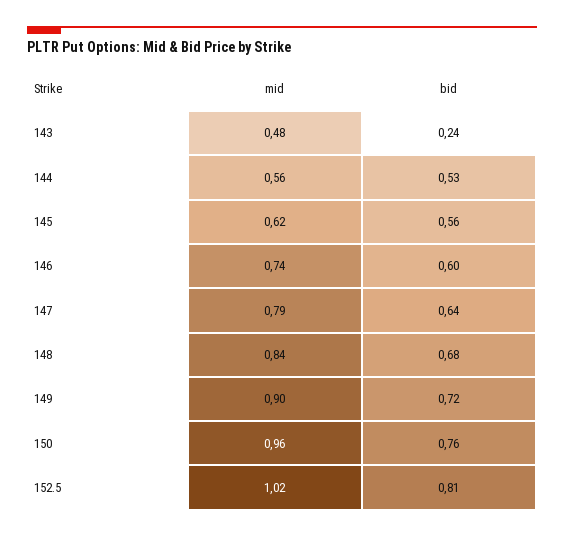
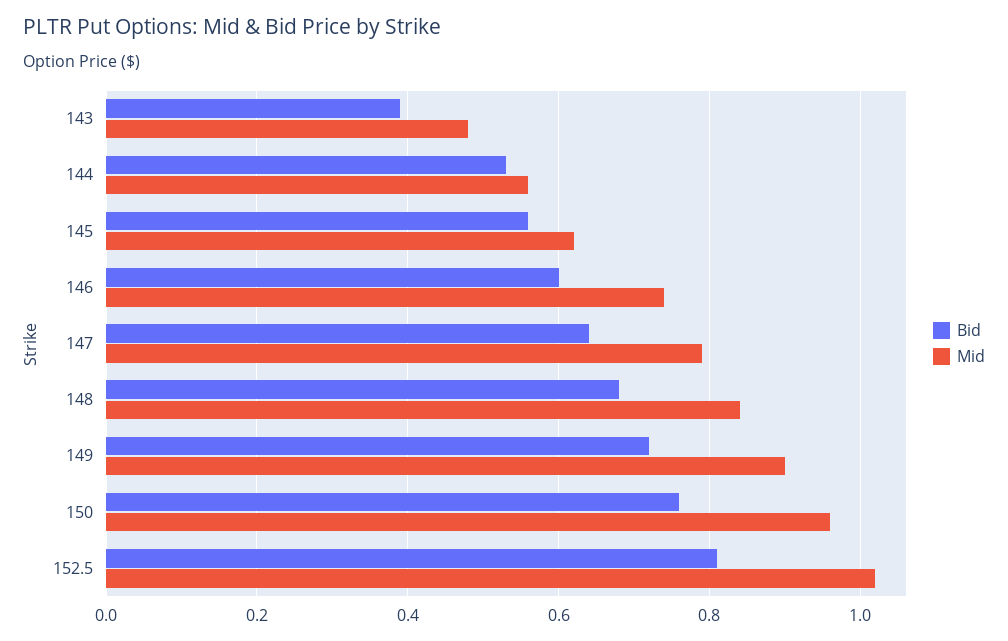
bid, 143: 0.24 -> 0.4

